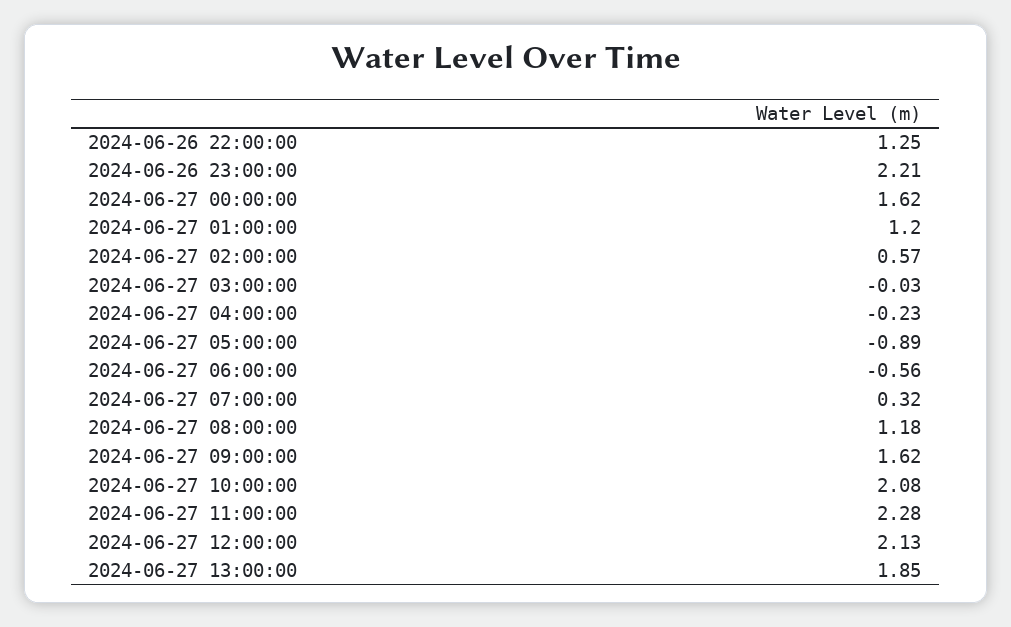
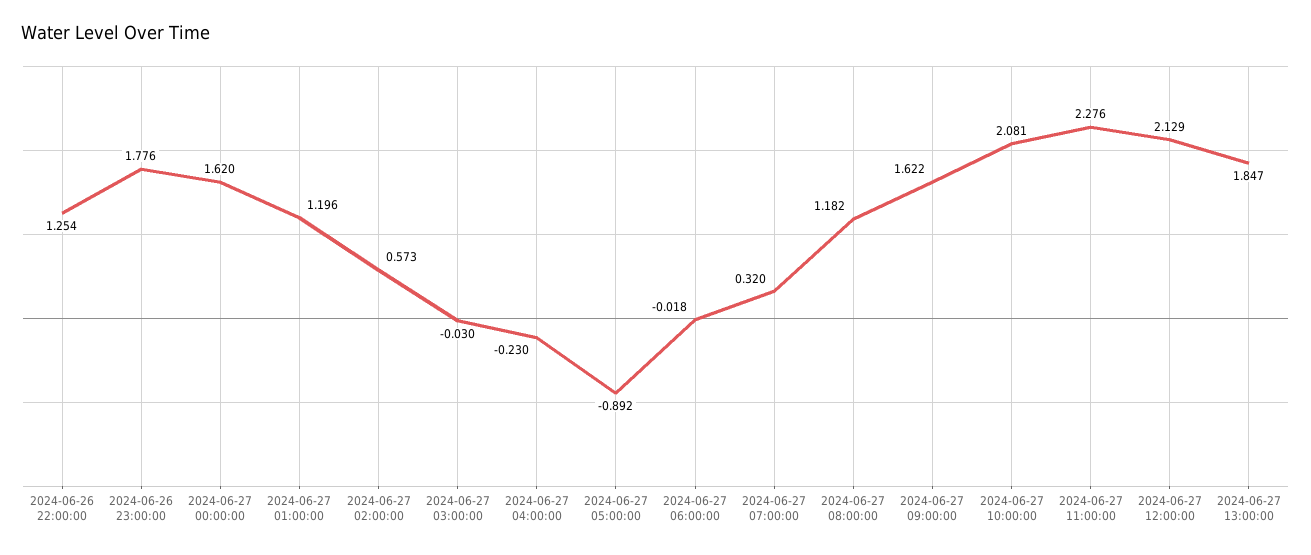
2024-06-26 23:00:00: 2.21 -> 1.776
2024-06-27 06:00:00: -0.56 -> -0.018

